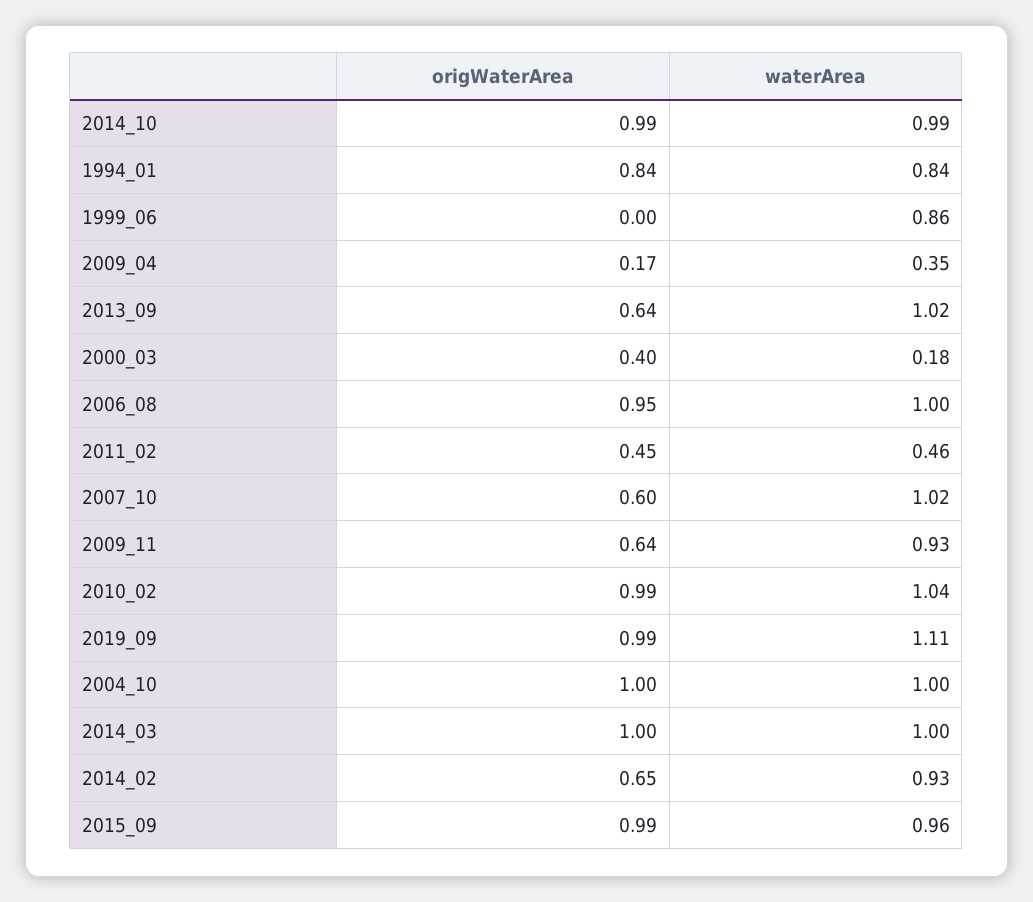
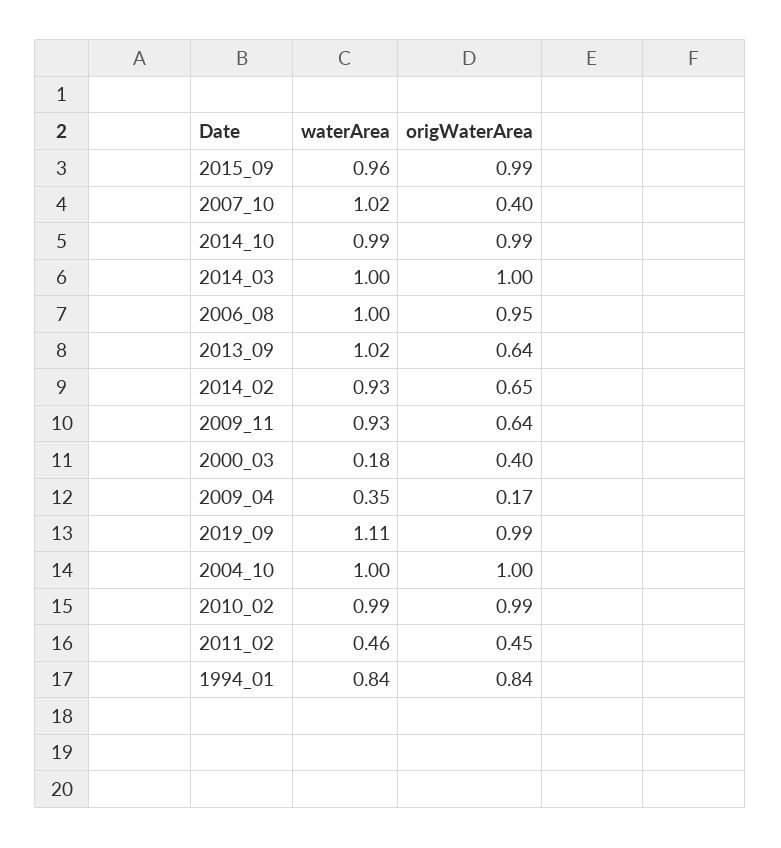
origWaterArea, 1999_06: 0 -> none
waterArea, 1999_06: 0.86 -> none
origWaterArea, 2007_10: 0.6 -> 0.4
waterArea, 2010_02: 1.04 -> 0.99

